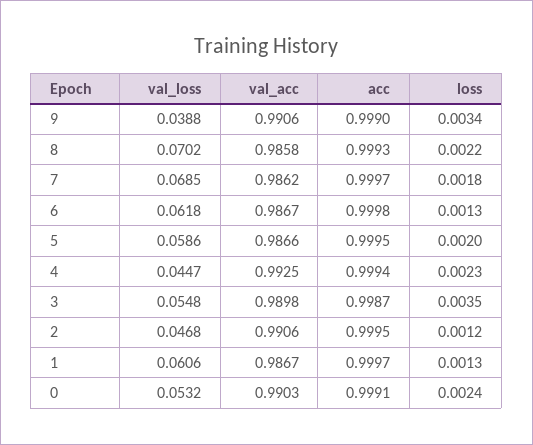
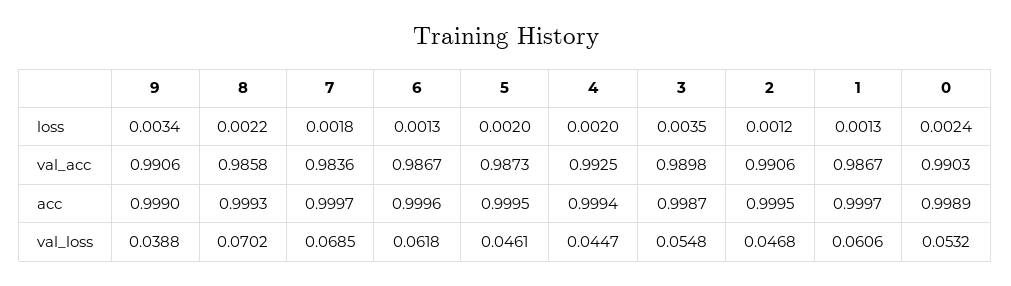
val_acc, 7: 0.9862 -> 0.9836
acc, 6: 0.9998 -> 0.9996
val_loss, 5: 0.0586 -> 0.0461
val_acc, 5: 0.9866 -> 0.9873
loss, 4: 0.0023 -> 0.002
acc, 0: 0.9991 -> 0.9989

